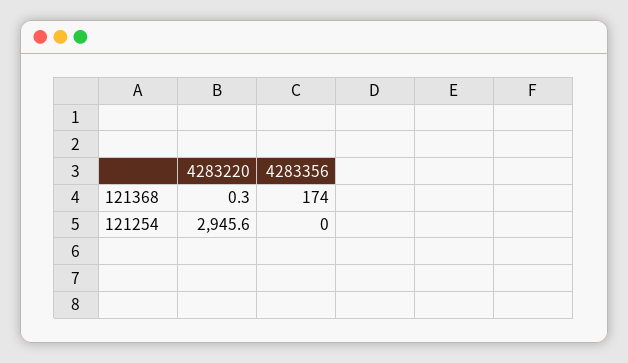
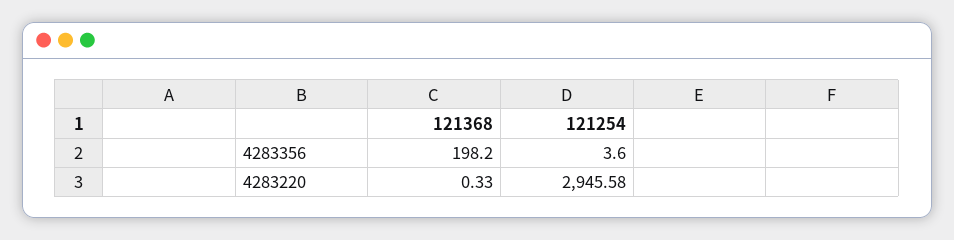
4283356, 121368: 174 -> 198.2
4283356, 121254: 0 -> 3.6

